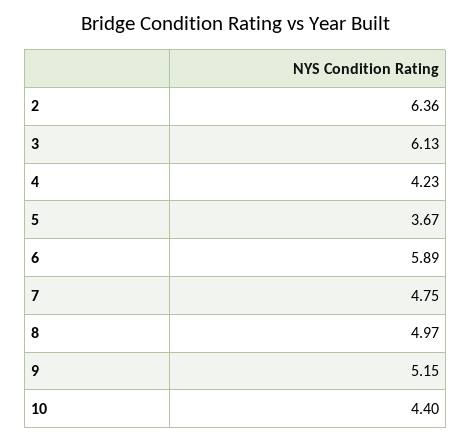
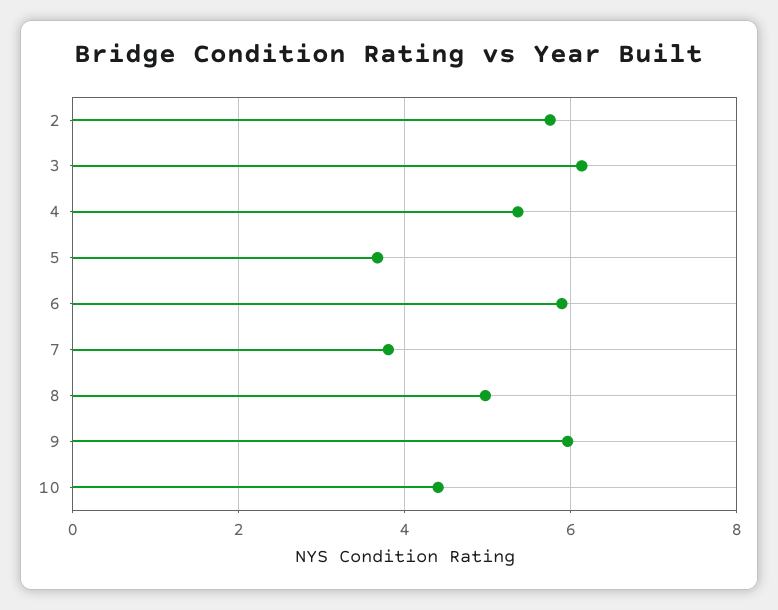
2: 6.36 -> 5.8
4: 4.23 -> 5.4
7: 4.75 -> 3.8
9: 5.15 -> 6

